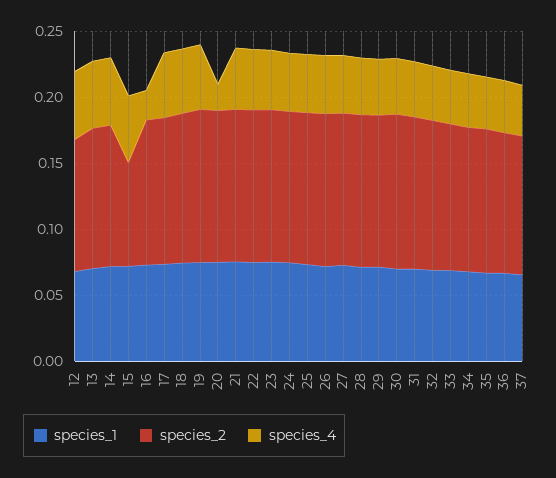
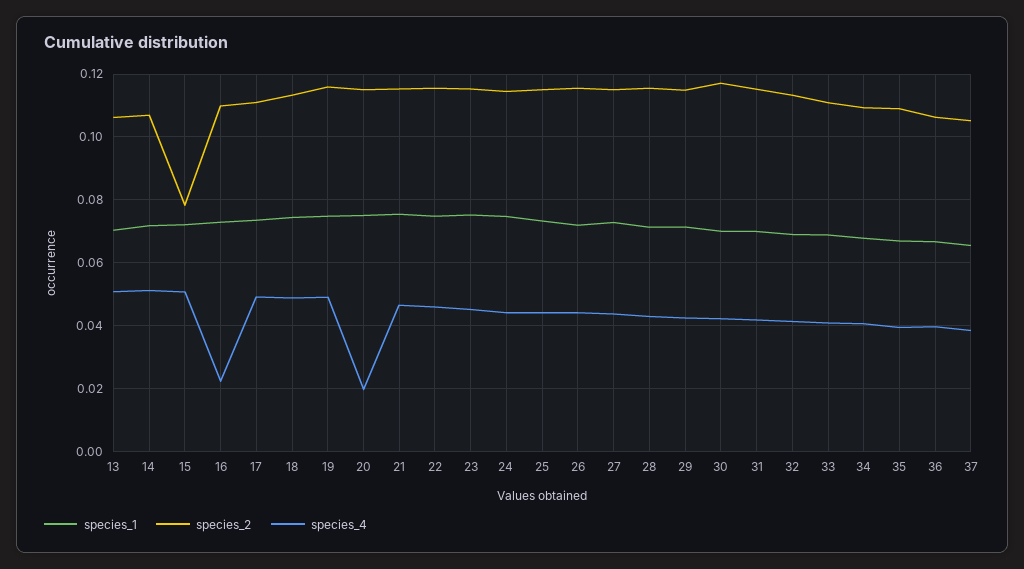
species_1, 12: 0.07 -> none
species_2, 12: 0.1 -> none
species_4, 12: 0.05 -> none

